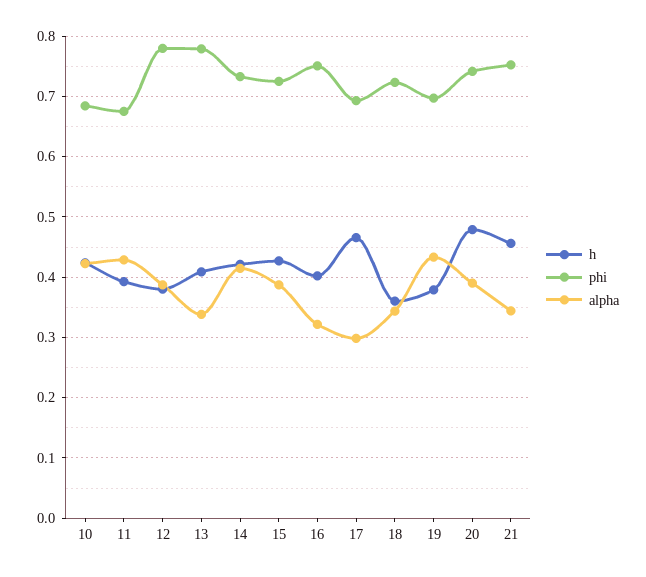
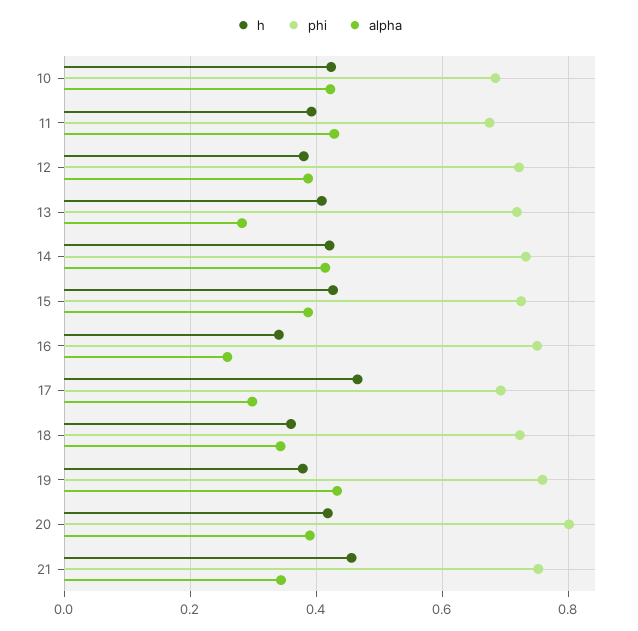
phi, 12: 0.78 -> 0.72
phi, 13: 0.78 -> 0.72
alpha, 13: 0.34 -> 0.28
h, 16: 0.4 -> 0.34
alpha, 16: 0.32 -> 0.26
phi, 19: 0.7 -> 0.76
h, 20: 0.48 -> 0.42
phi, 20: 0.74 -> 0.8

